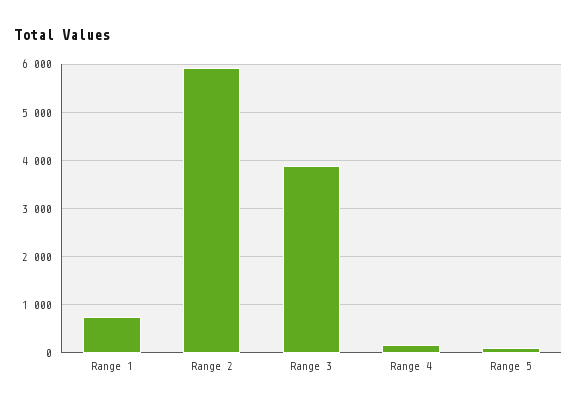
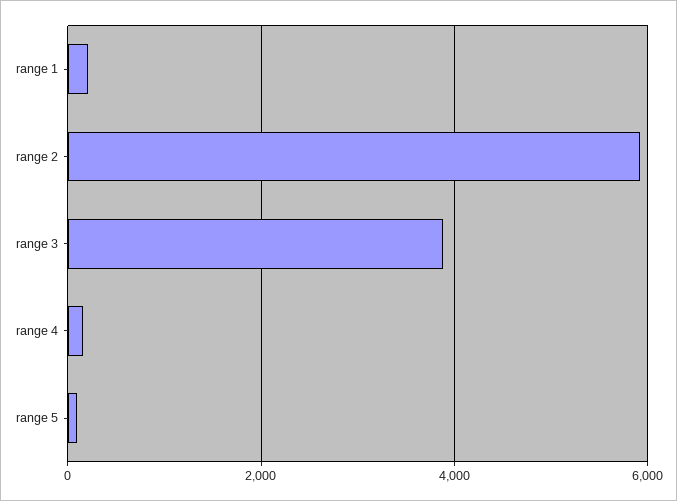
Range 1: 800 -> 200

